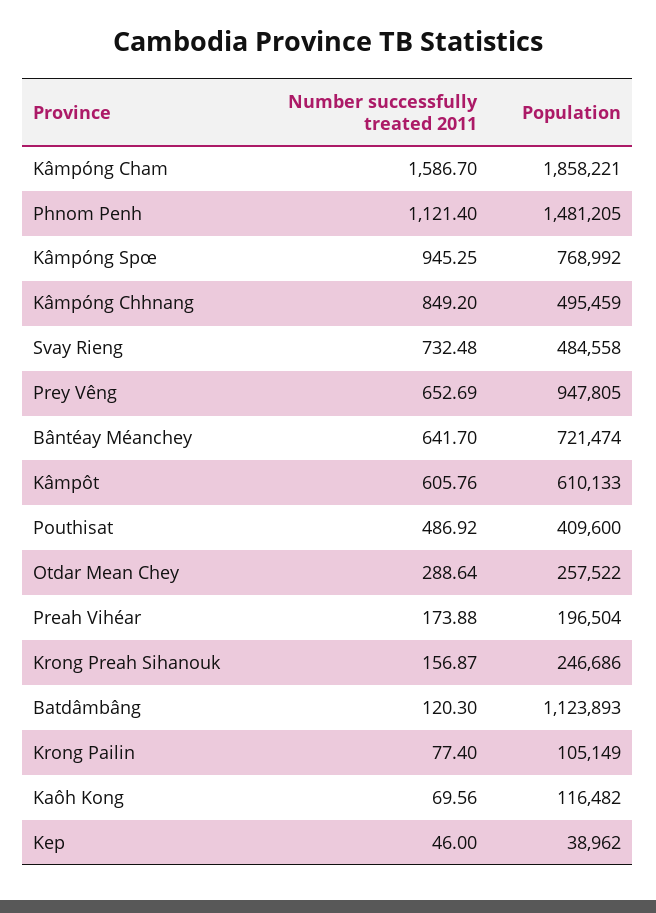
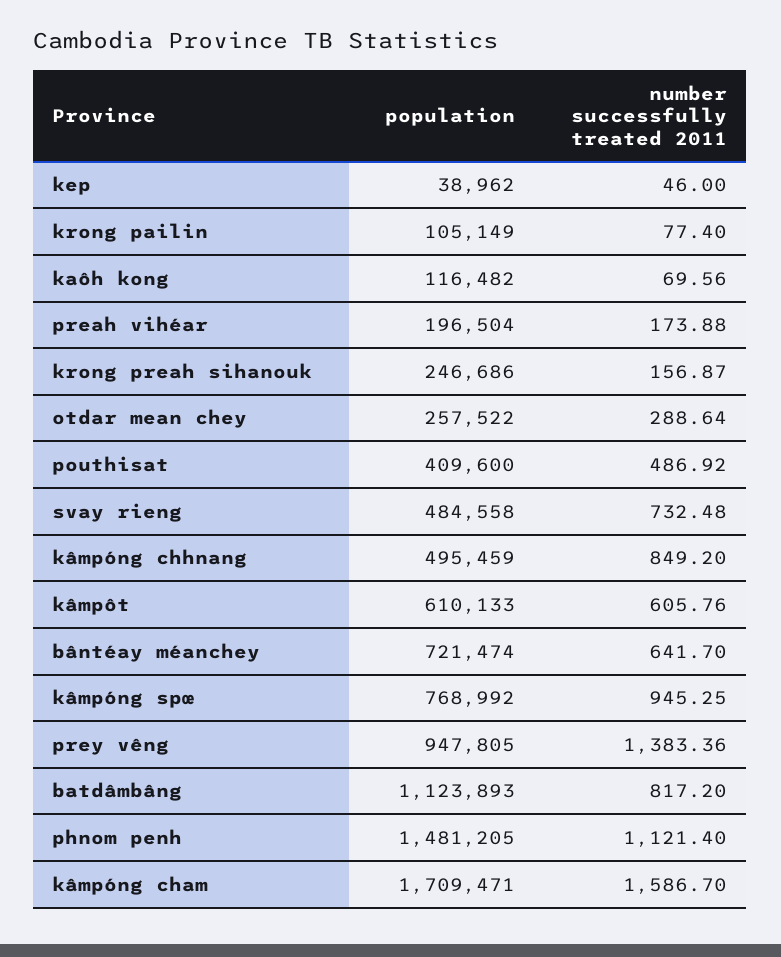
Population, Kâmpóng Cham: 1858221 -> 1709471
Number successfully treated 2011, Prey Vêng: 652.69 -> 1383.36
Number successfully treated 2011, Batdâmbâng: 120.3 -> 817.2

